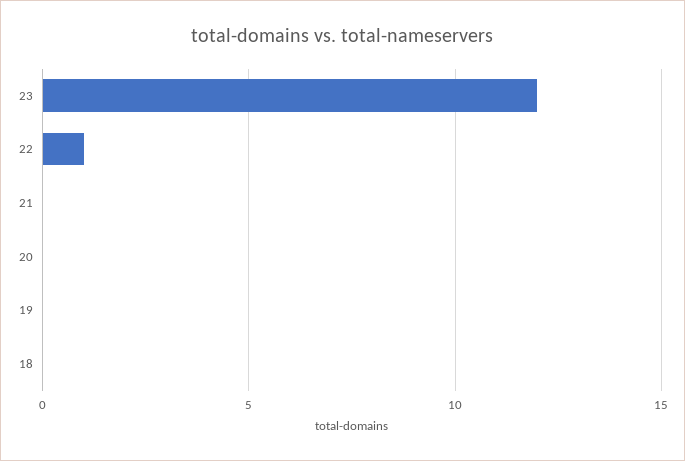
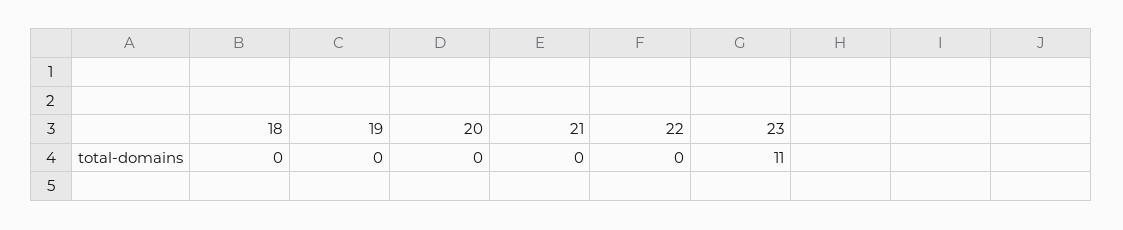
23: 12 -> 11
22: 1 -> 0

